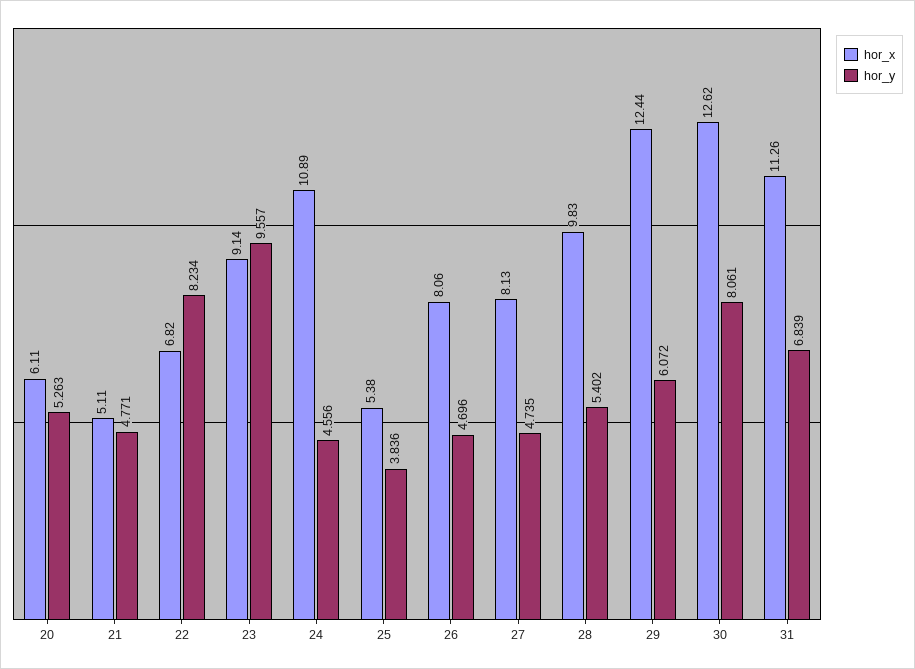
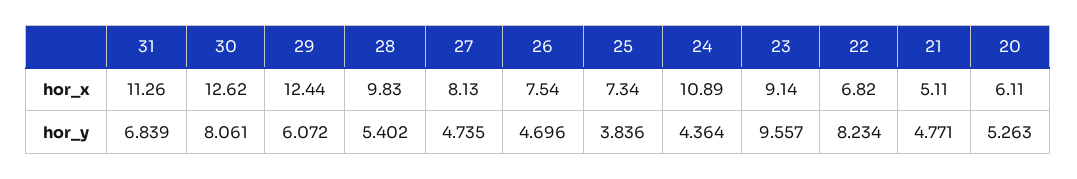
hor_y, 24: 4.556 -> 4.364
hor_x, 25: 5.38 -> 7.34
hor_x, 26: 8.06 -> 7.54

